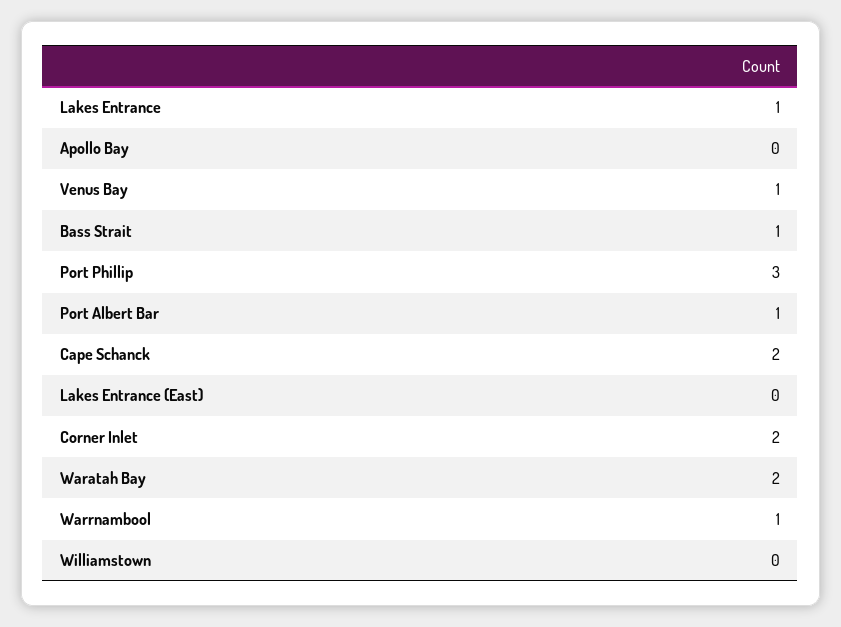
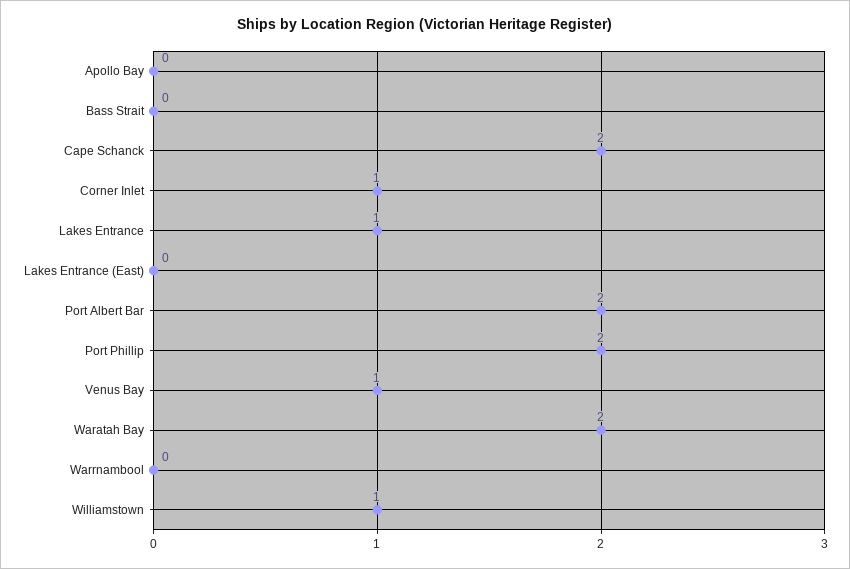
Bass Strait: 1 -> 0
Port Phillip: 3 -> 2
Port Albert Bar: 1 -> 2
Corner Inlet: 2 -> 1
Warrnambool: 1 -> 0
Williamstown: 0 -> 1

